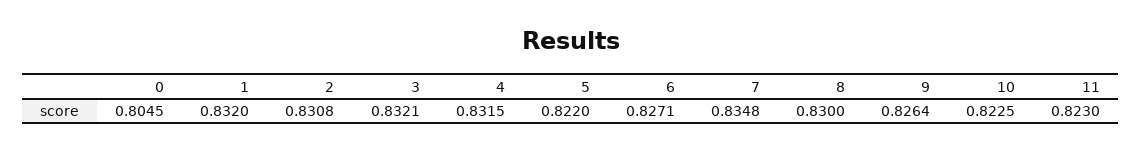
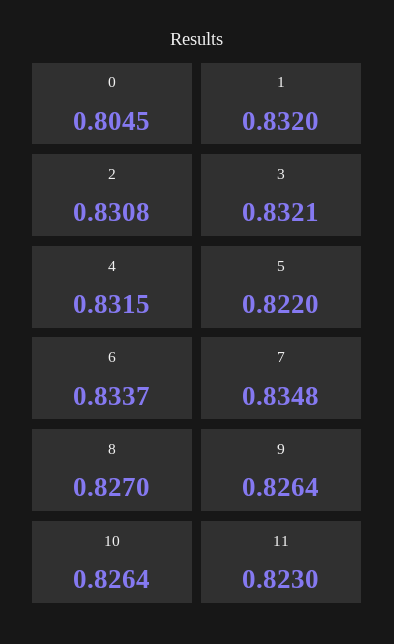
6: 0.8271 -> 0.8337
8: 0.83 -> 0.827
10: 0.8225 -> 0.8264

